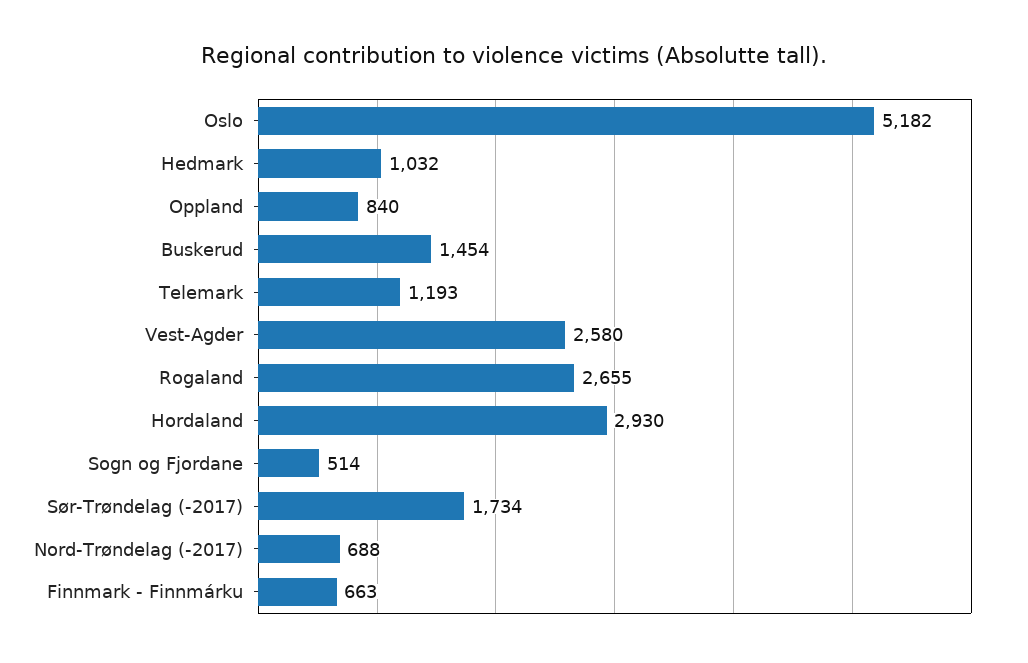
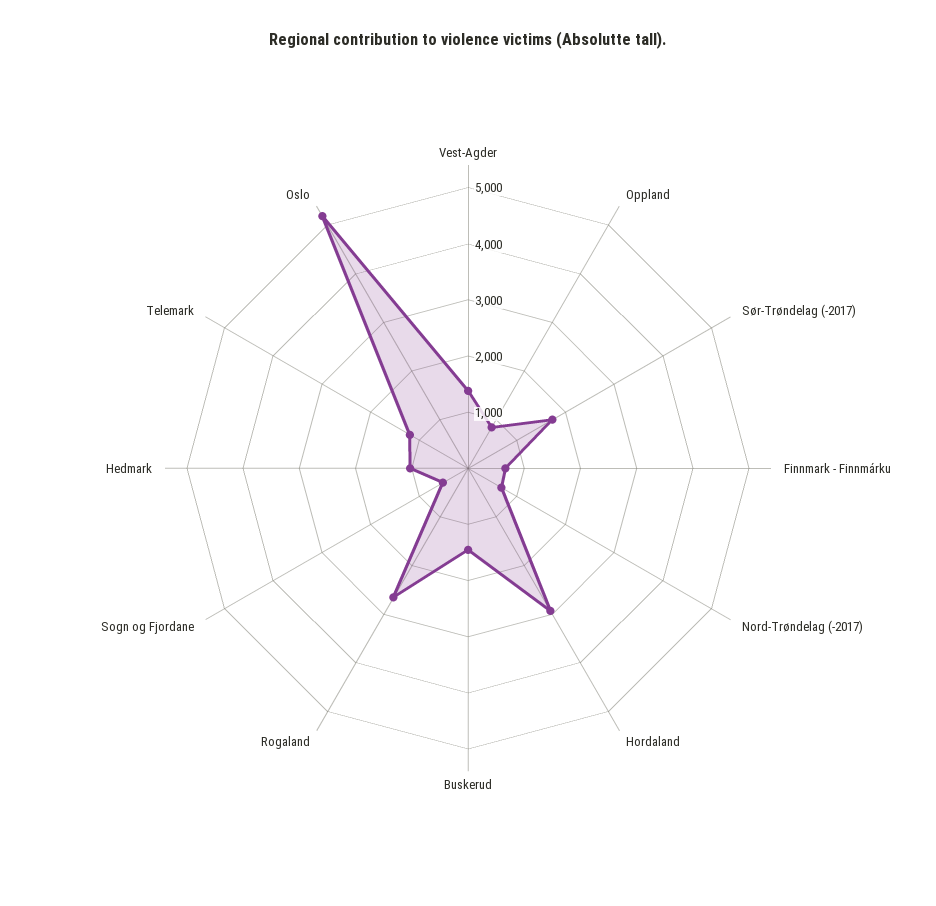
Vest-Agder: 2580 -> 1400

